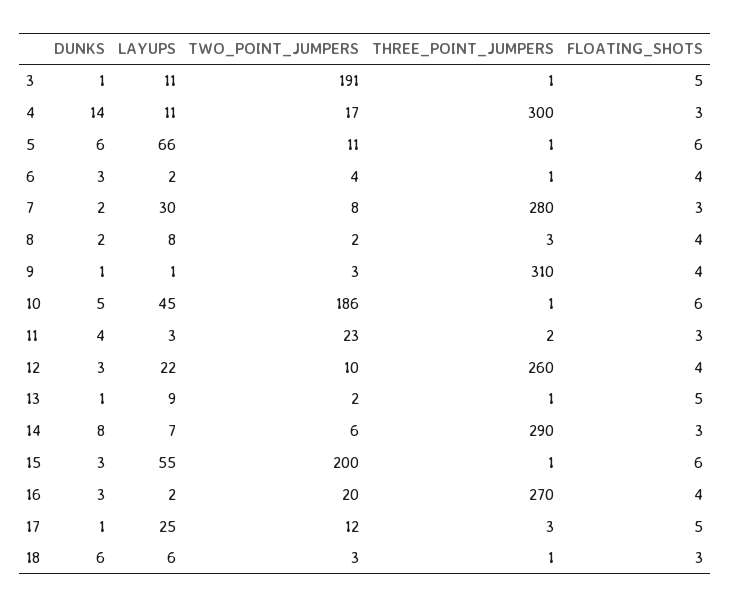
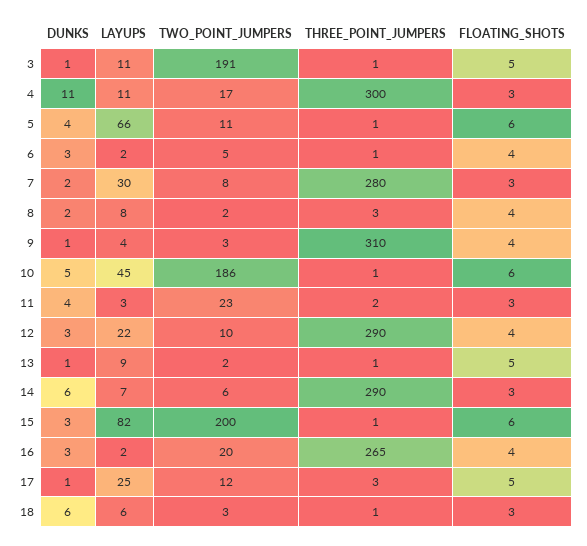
DUNKS, 4: 14 -> 11
DUNKS, 5: 6 -> 4
TWO_POINT_JUMPERS, 6: 4 -> 5
LAYUPS, 9: 1 -> 4
THREE_POINT_JUMPERS, 12: 260 -> 290
DUNKS, 14: 8 -> 6
LAYUPS, 15: 55 -> 82
THREE_POINT_JUMPERS, 16: 270 -> 265

